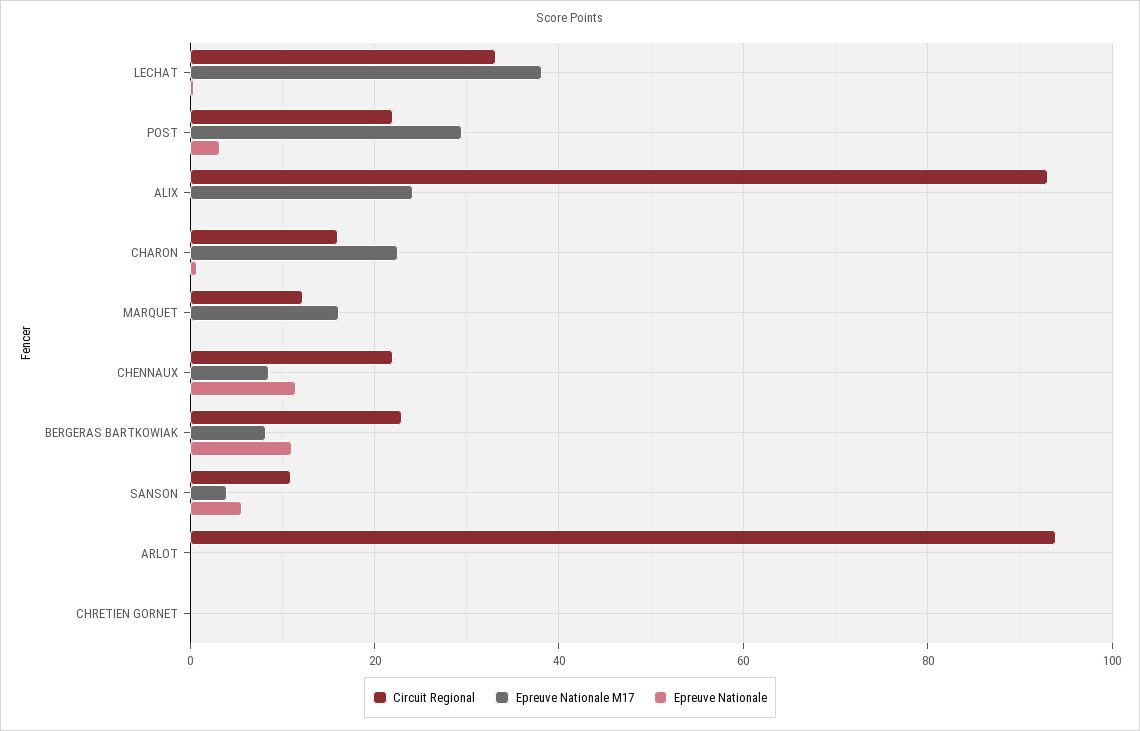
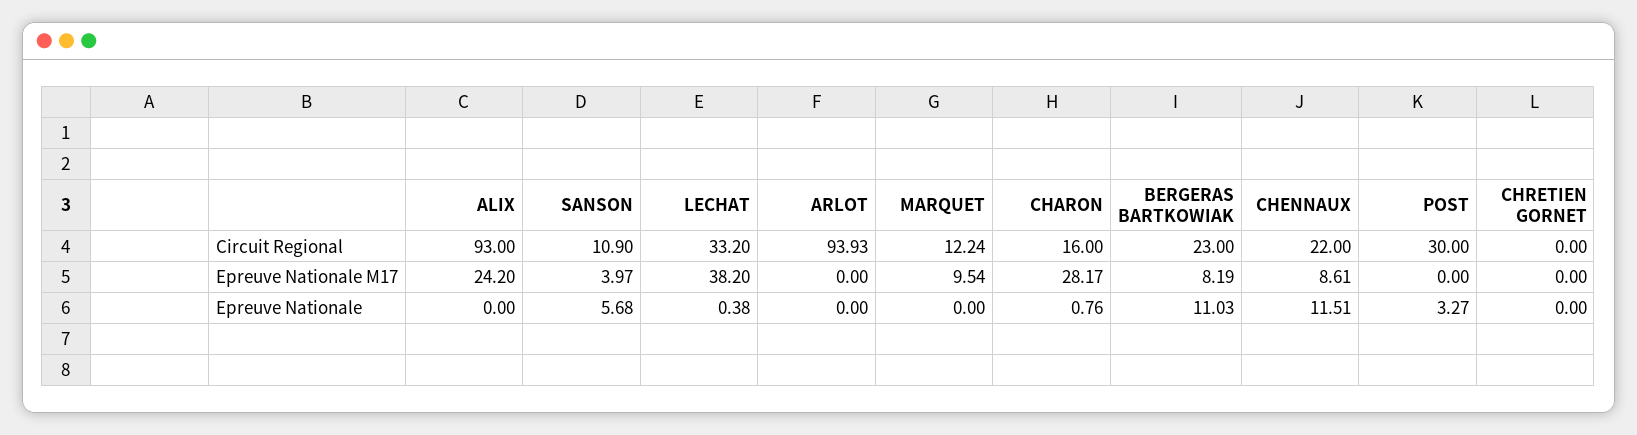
Circuit Regional, POST: 22 -> 30
Epreuve Nationale M17, POST: 30 -> 0
Epreuve Nationale M17, CHARON: 22 -> 28.17
Epreuve Nationale M17, MARQUET: 16 -> 9.54

